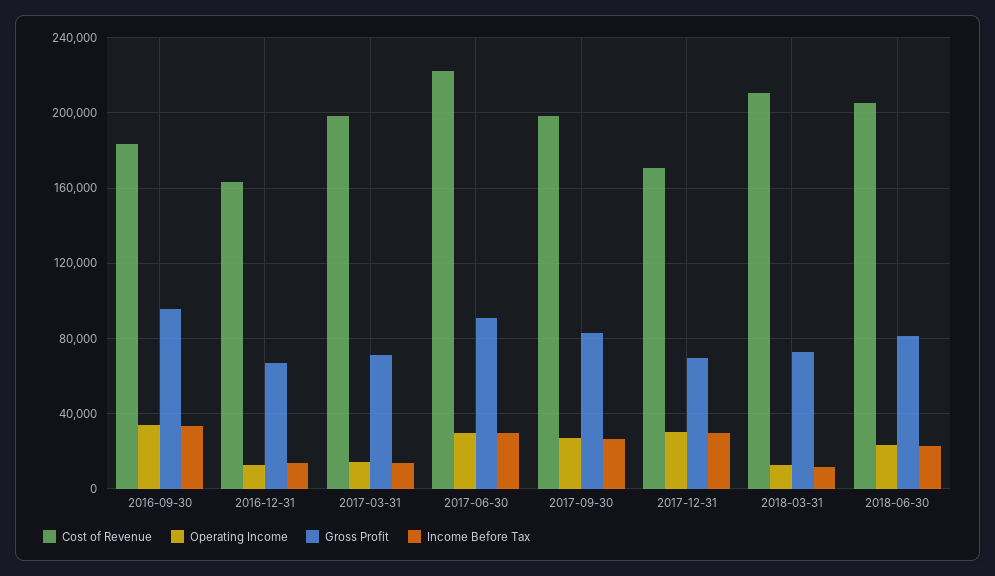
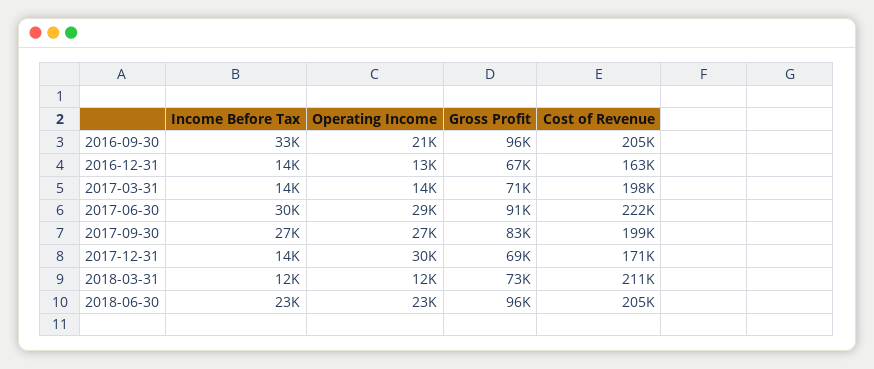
Cost of Revenue, 2016-09-30: 185000 -> 205000
Operating Income, 2016-09-30: 35000 -> 21000
Income Before Tax, 2017-12-31: 30000 -> 14000
Gross Profit, 2018-06-30: 80000 -> 96000

